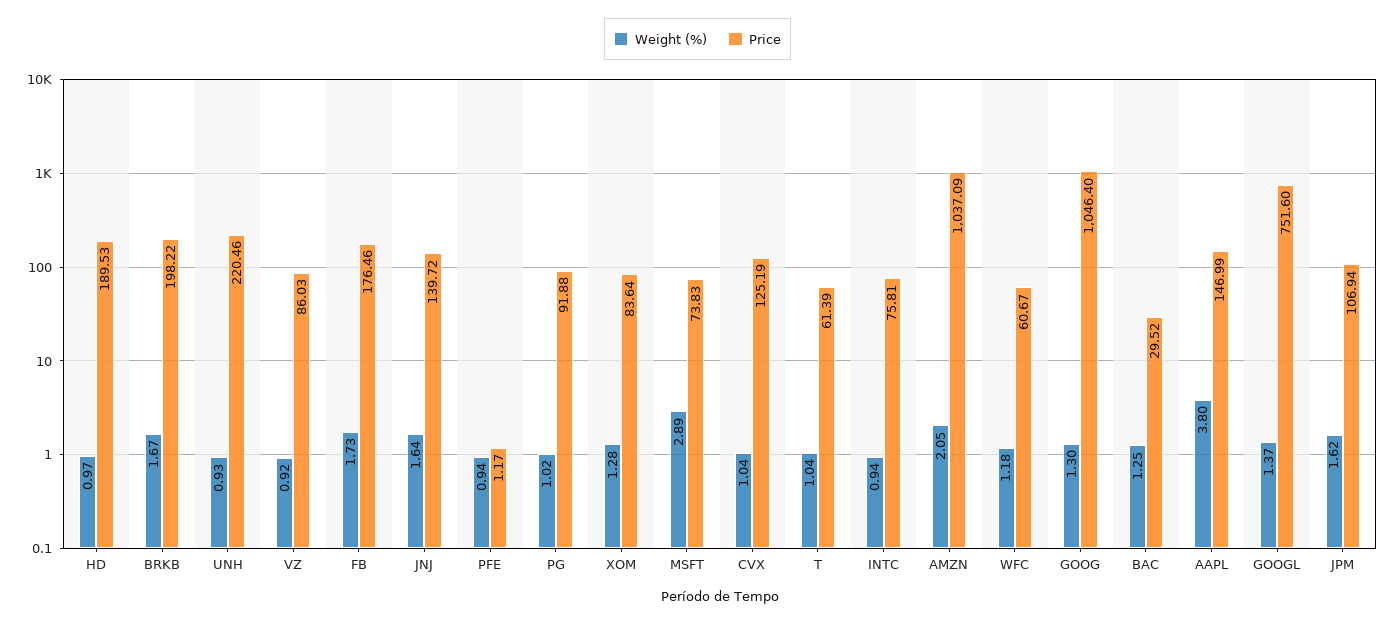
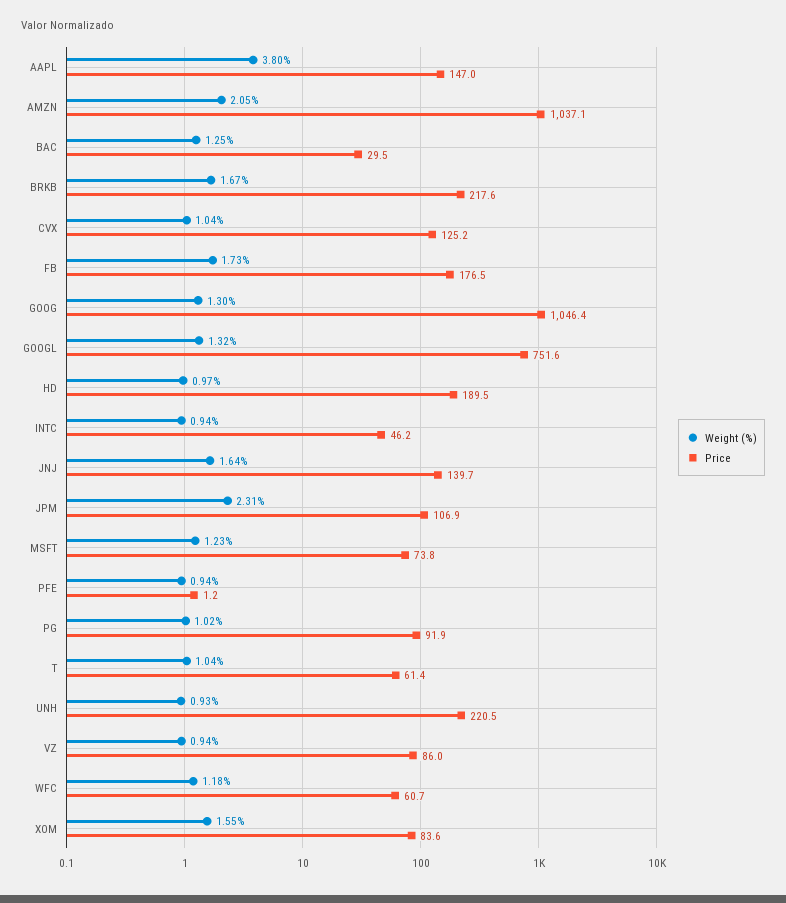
Price, BRKB: 198.22 -> 217.6
Weight (%), VZ: 0.92 -> 0.94
Weight (%), XOM: 1.28 -> 1.55
Weight (%), MSFT: 2.89 -> 1.23
Price, INTC: 75.81 -> 46.2
Weight (%), GOOGL: 1.37 -> 1.32
Weight (%), JPM: 1.62 -> 2.31

